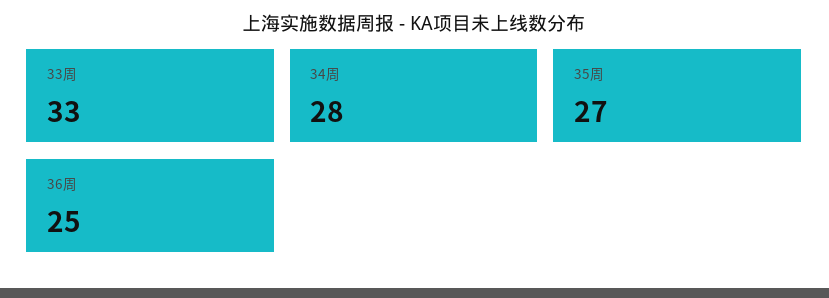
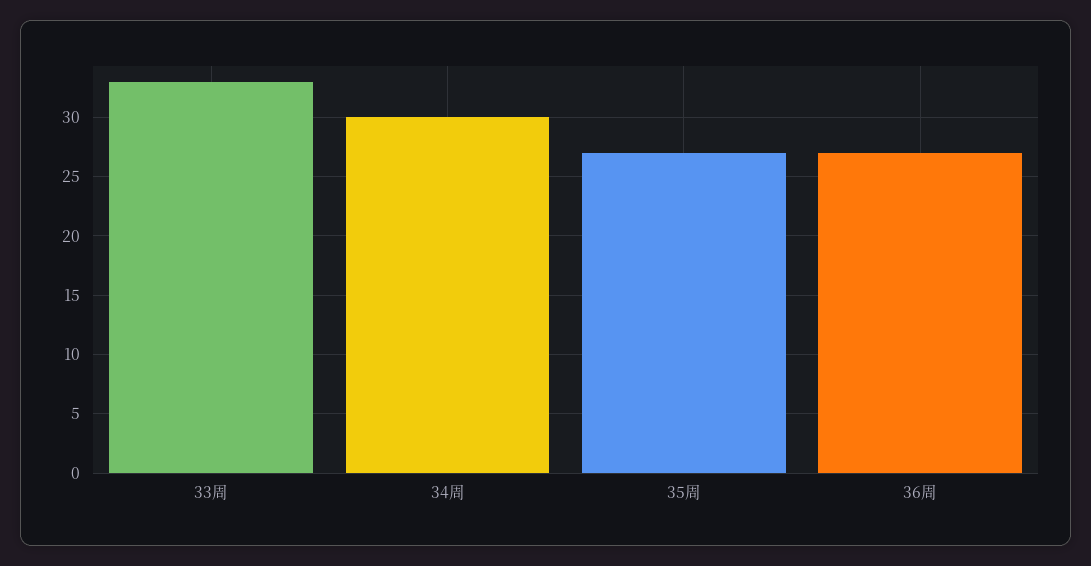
34周: 28 -> 30
36周: 25 -> 27

